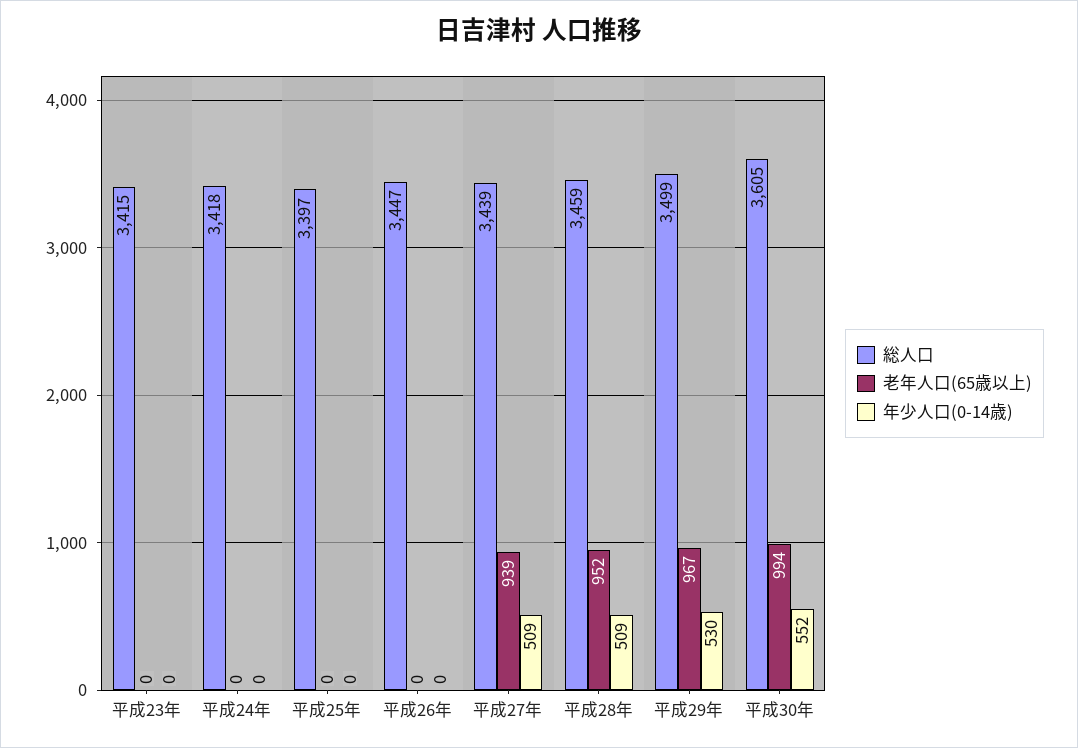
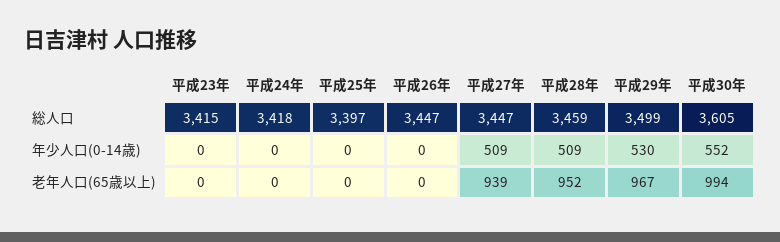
総人口, 平成27年: 3439 -> 3447

